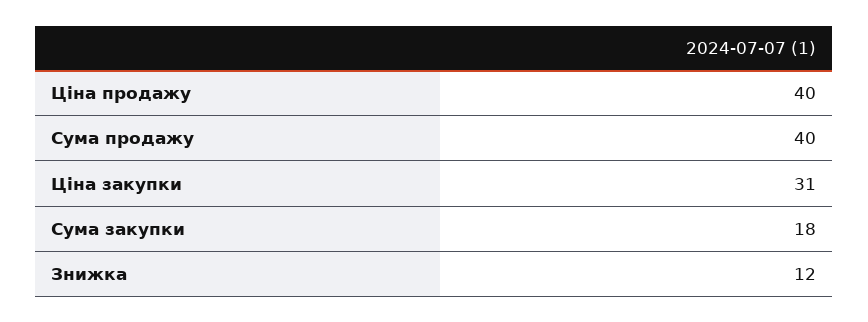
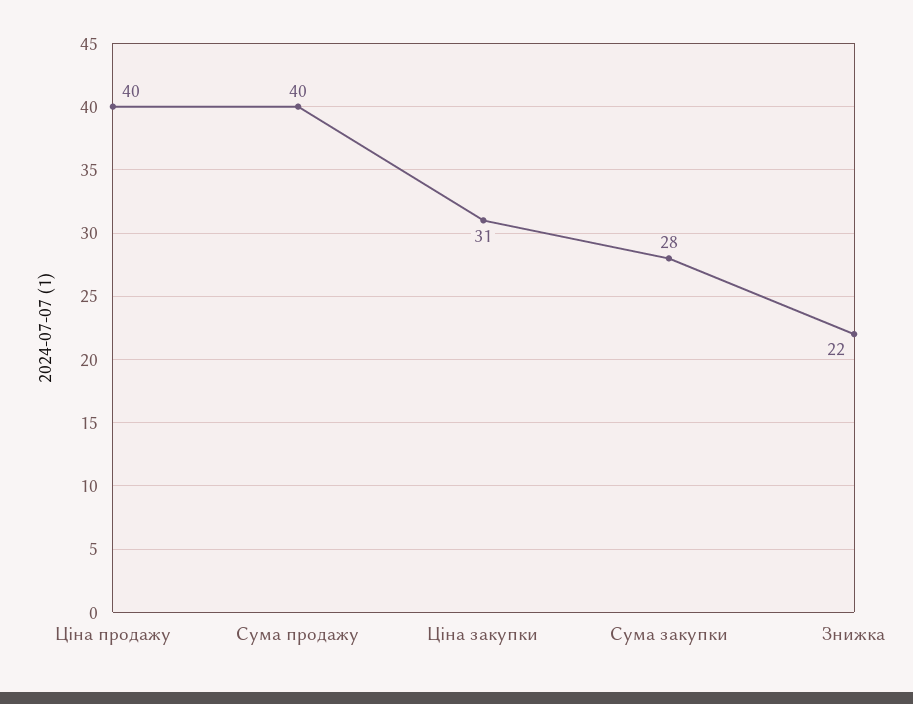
Сума закупки: 18 -> 28
Знижка: 12 -> 22

